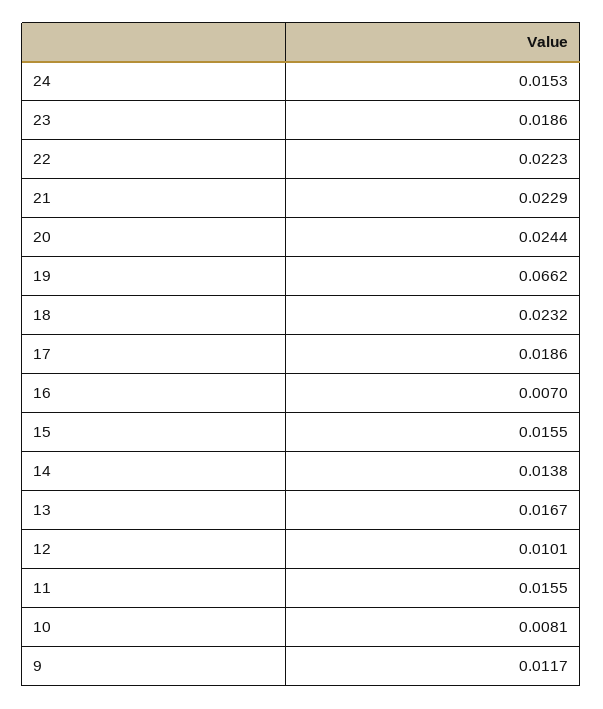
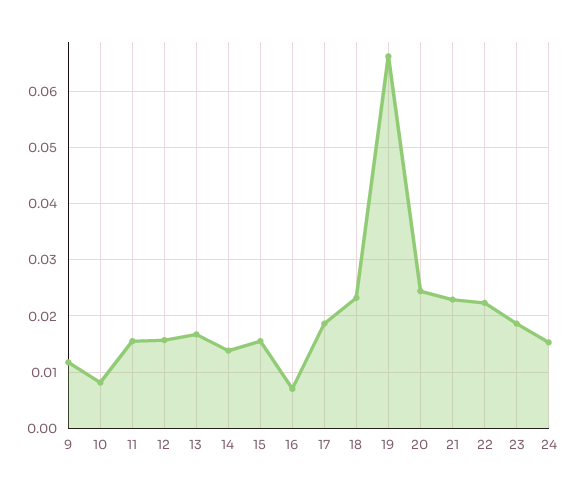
12: 0.0101 -> 0.016

